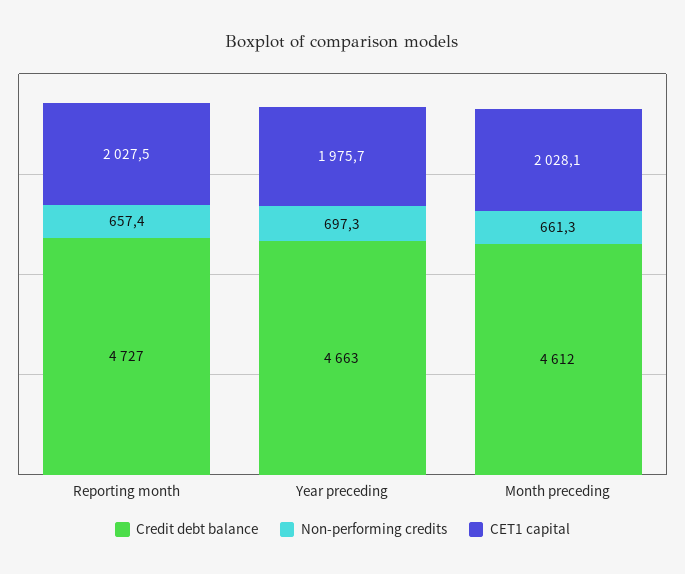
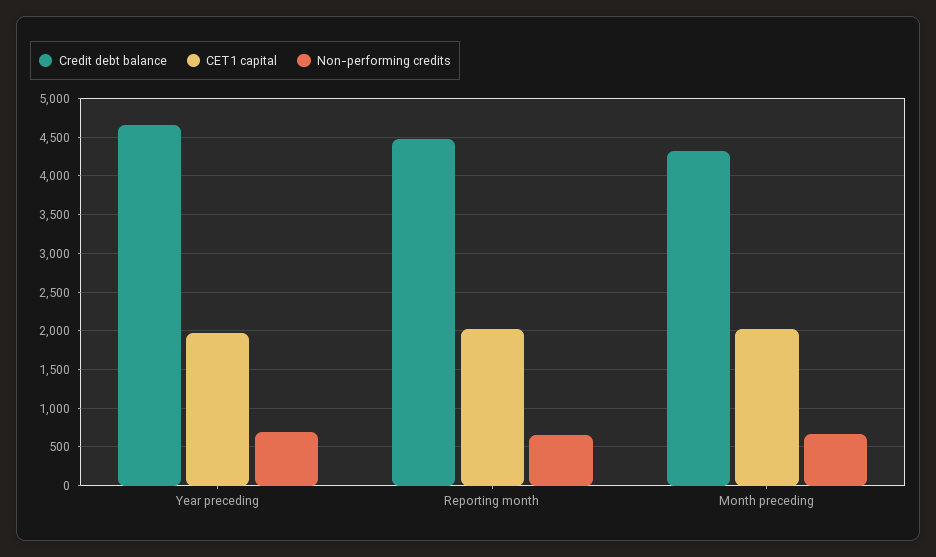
Credit debt balance, Reporting month: 4727 -> 4500
Credit debt balance, Month preceding: 4612 -> 4300

